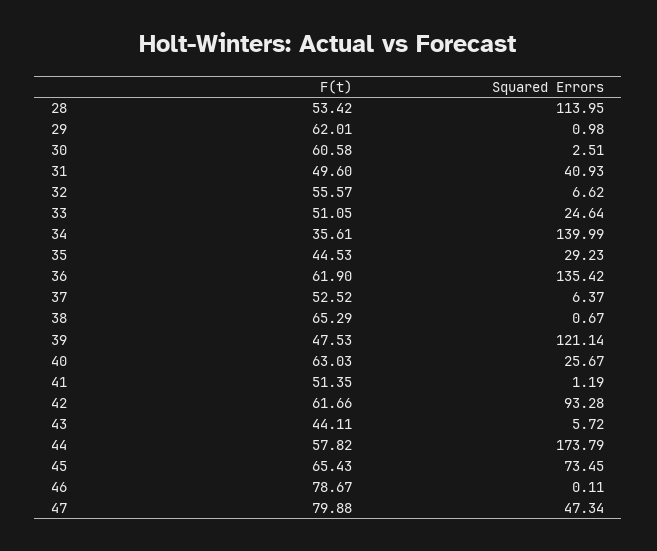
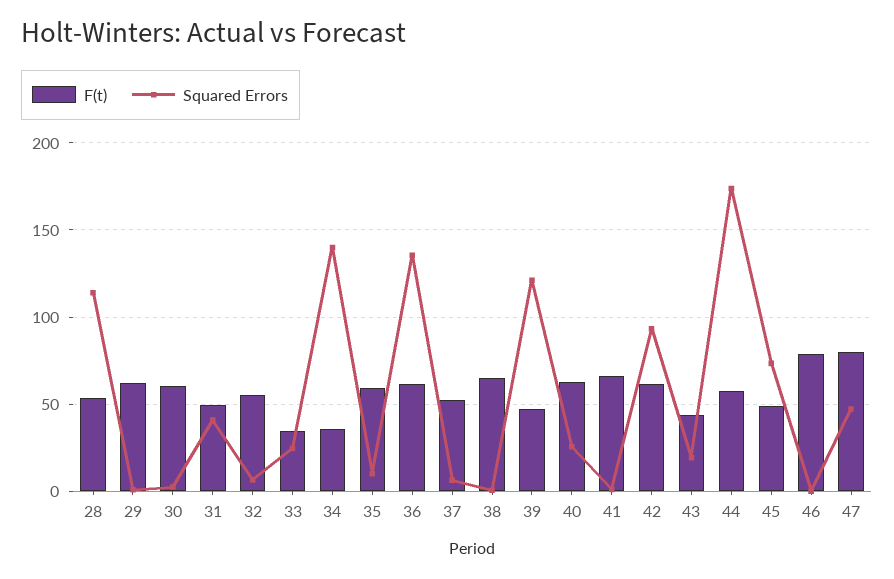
F(t), 33: 51.05 -> 35
F(t), 35: 44.53 -> 60
Squared Errors, 35: 29.23 -> 10
F(t), 41: 51.35 -> 65
Squared Errors, 43: 5.72 -> 20
F(t), 45: 65.43 -> 50

